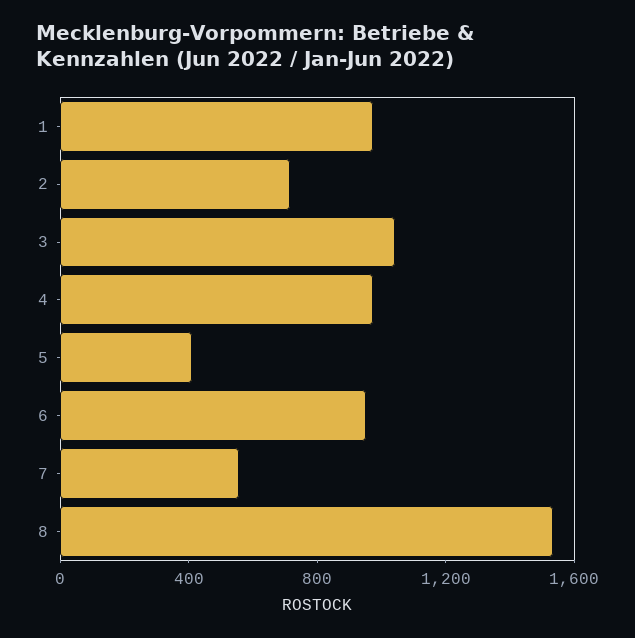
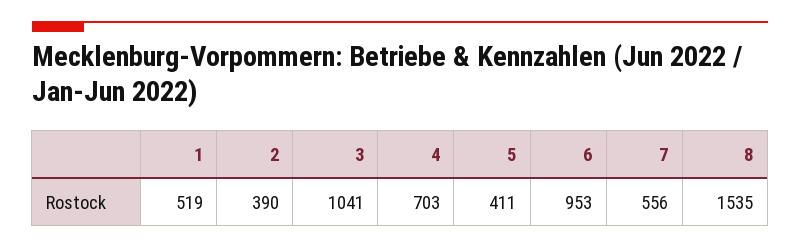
1: 1000 -> 519
2: 700 -> 390
4: 1000 -> 703

